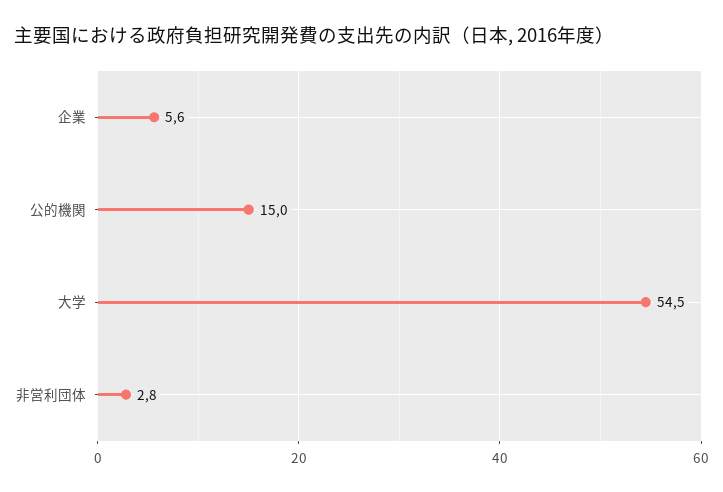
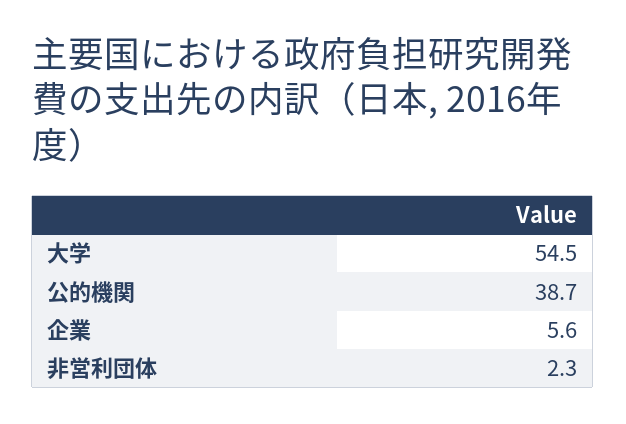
公的機関: 15 -> 38.7
非営利団体: 2.8 -> 2.3

